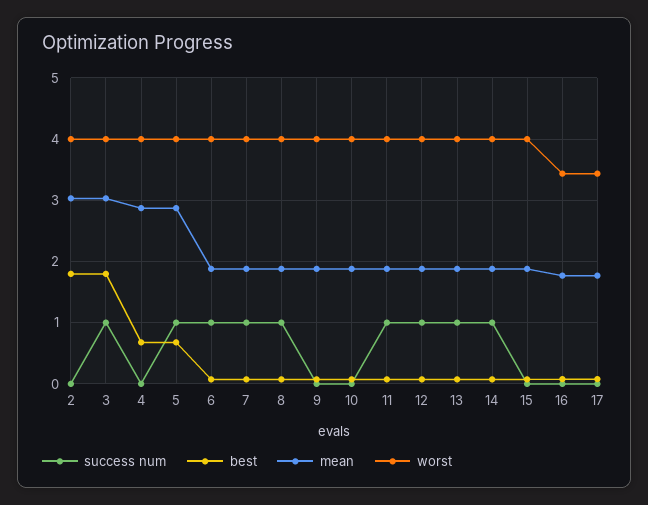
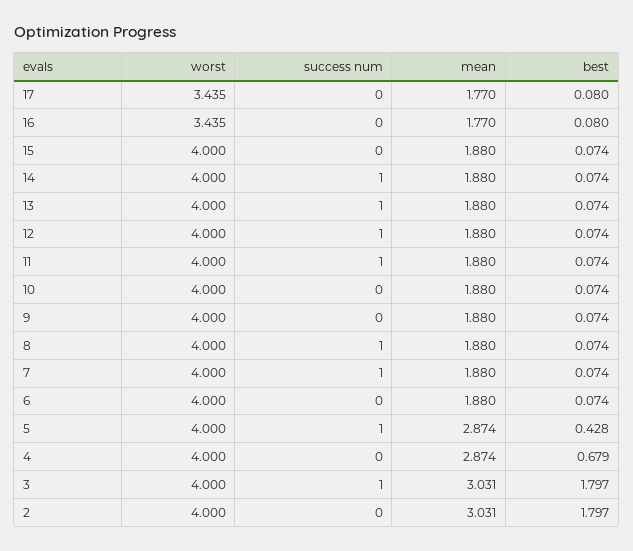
best, 5: 0.7 -> 0.428
success num, 6: 1 -> 0

